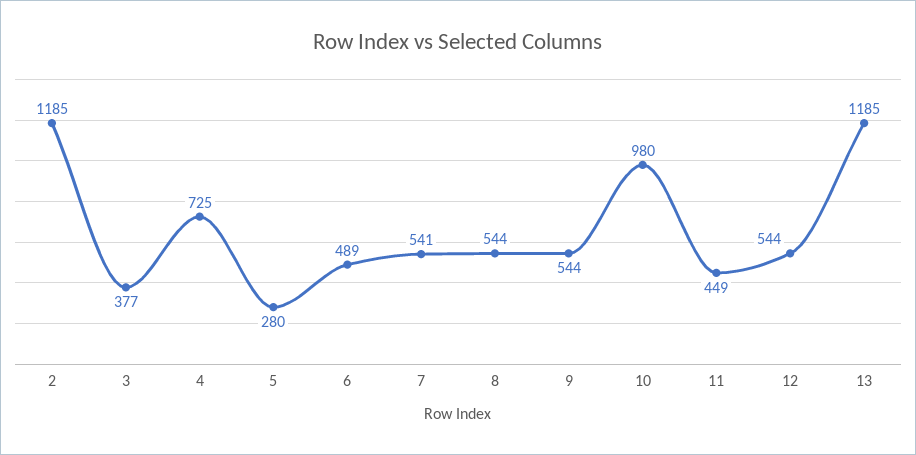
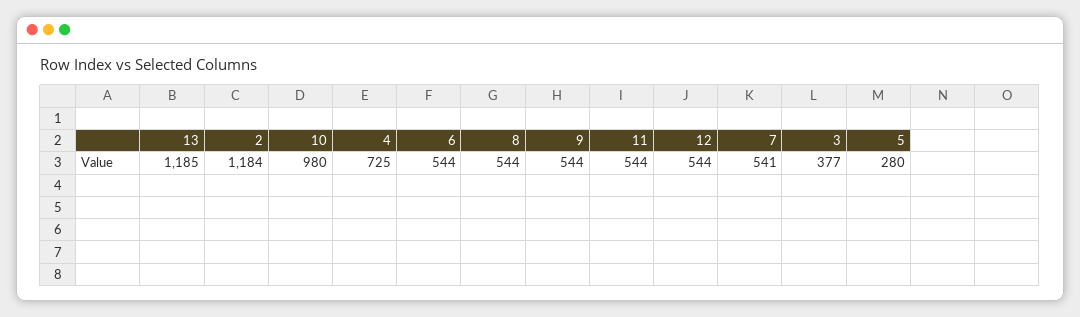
2: 1185 -> 1184
6: 489 -> 544
11: 449 -> 544

